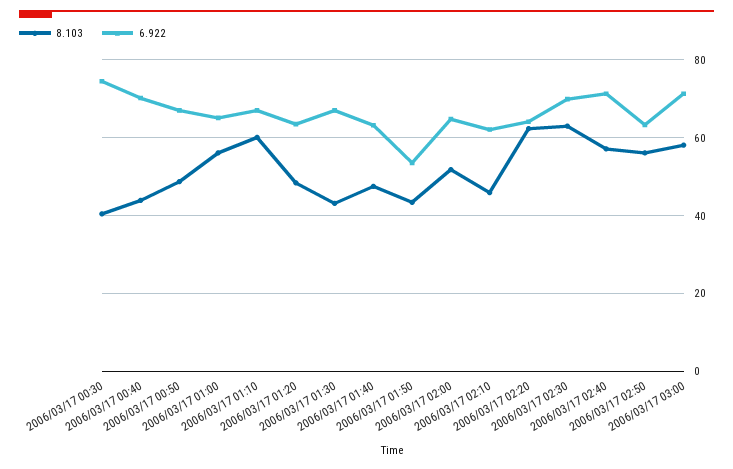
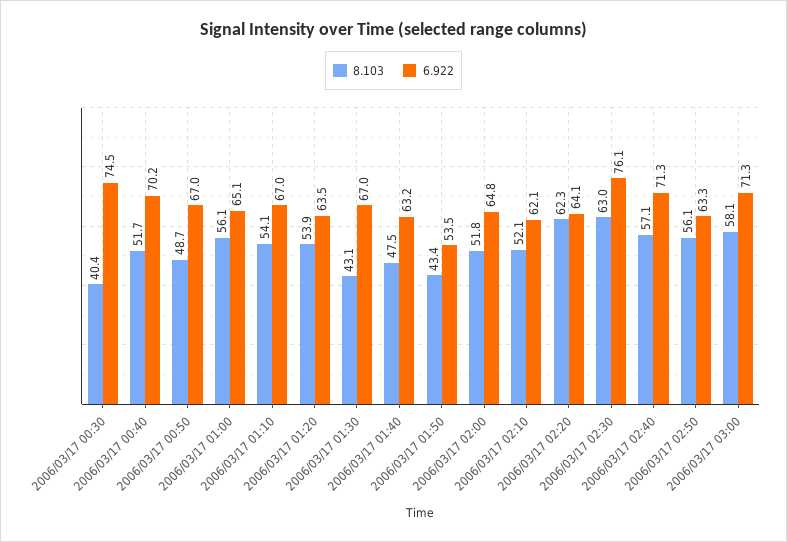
8.103, 2006/03/17 00:40: 44 -> 51.7
8.103, 2006/03/17 01:10: 60 -> 54.1
8.103, 2006/03/17 01:20: 48 -> 53.9
8.103, 2006/03/17 02:10: 46 -> 52.1
6.922, 2006/03/17 02:30: 70 -> 76.1

